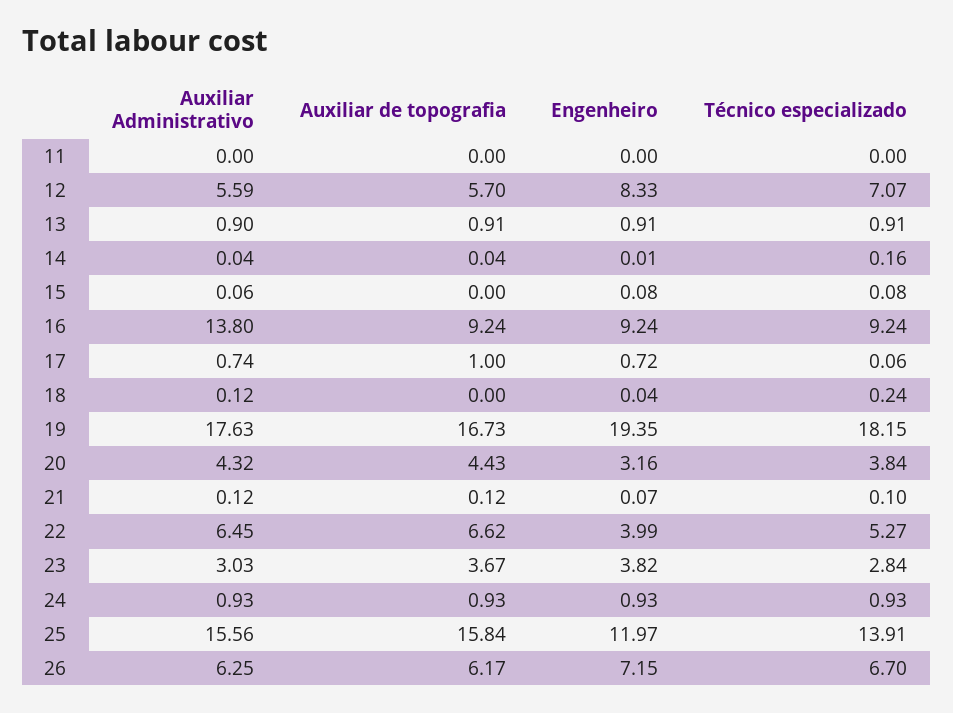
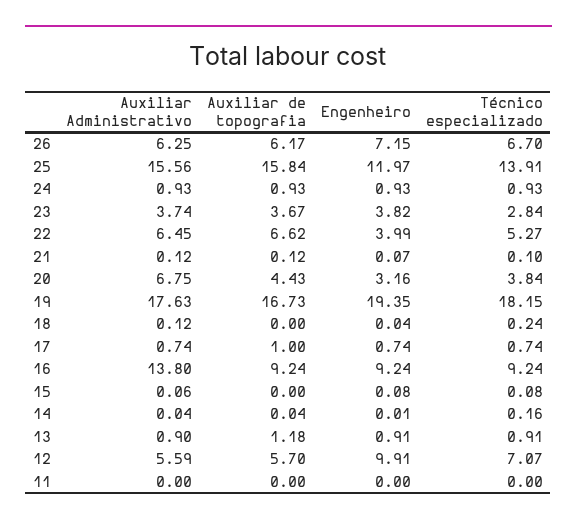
Engenheiro, 12: 8.33 -> 9.91
Auxiliar de topografia, 13: 0.91 -> 1.18
Engenheiro, 17: 0.72 -> 0.74
Técnico especializado, 17: 0.06 -> 0.74
Auxiliar Administrativo, 20: 4.32 -> 6.75
Auxiliar Administrativo, 23: 3.03 -> 3.74

